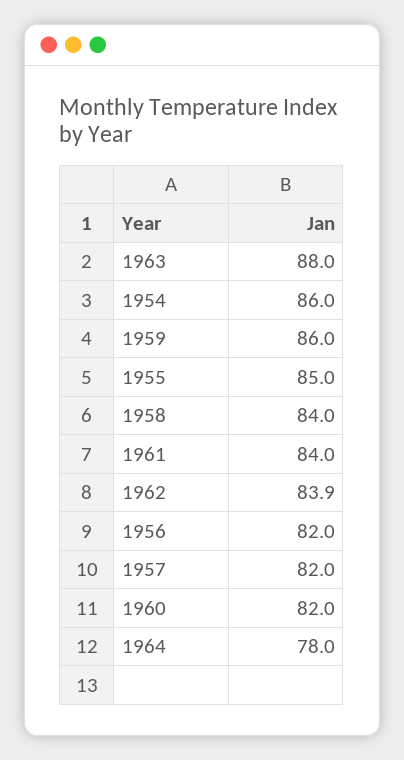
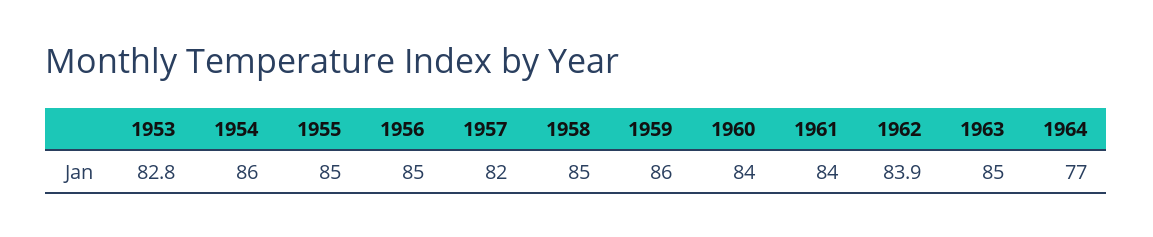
1963: 88 -> 85
1958: 84 -> 85
1956: 82 -> 85
1960: 82 -> 84
1964: 78 -> 77
1953: none -> 82.8

